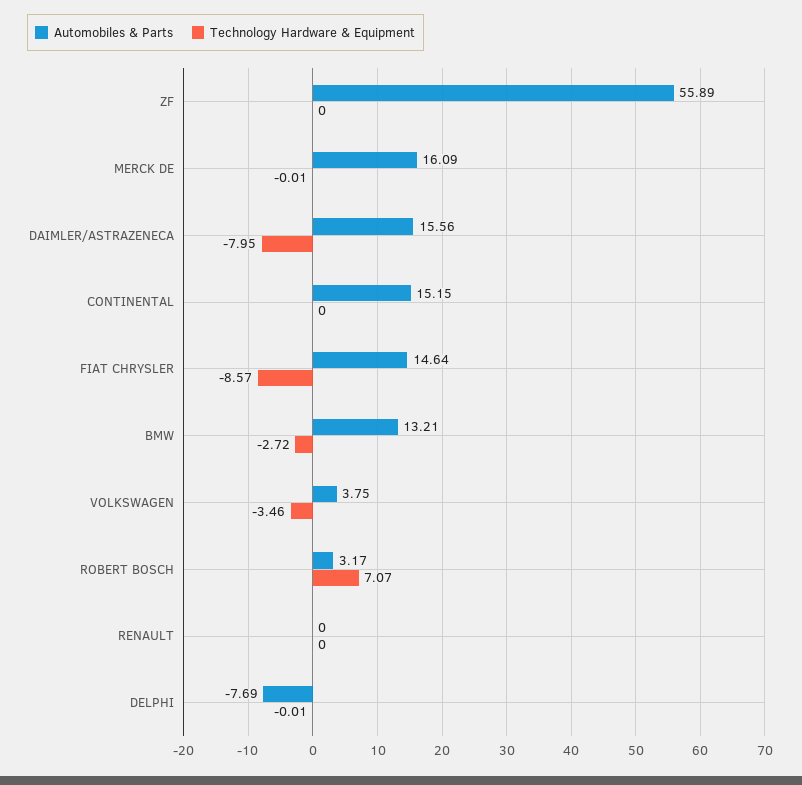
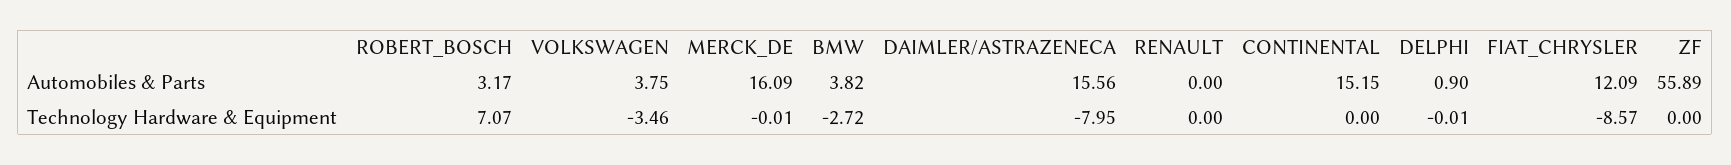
Automobiles & Parts, FIAT CHRYSLER: 14.64 -> 12.09
Automobiles & Parts, BMW: 13.21 -> 3.82
Automobiles & Parts, DELPHI: -7.69 -> 0.9

